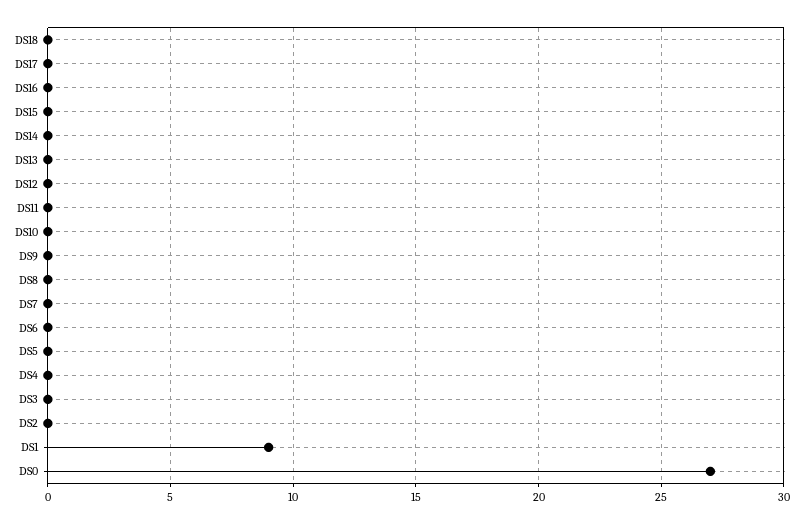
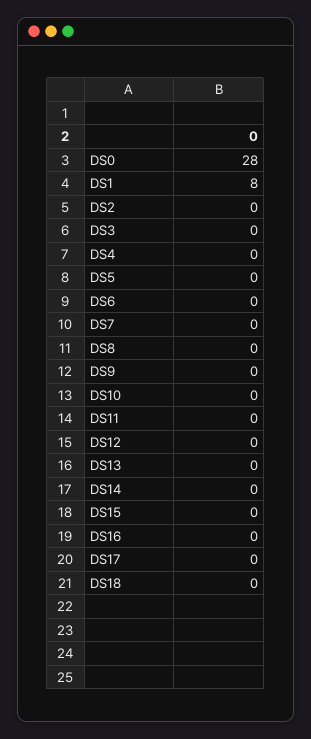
DS1: 9 -> 8
DS0: 27 -> 28

